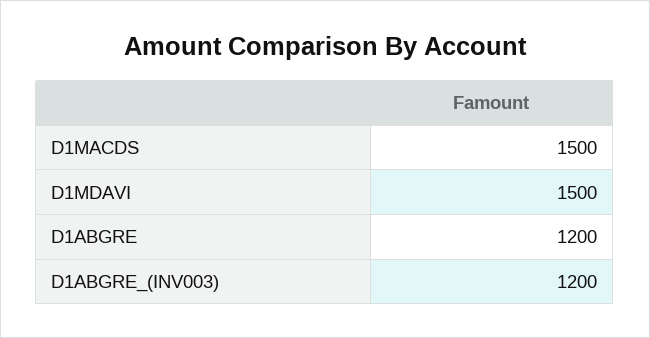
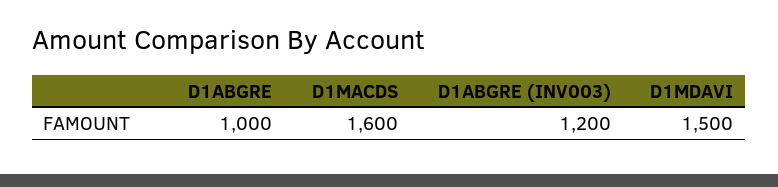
D1MACDS: 1500 -> 1600
D1ABGRE: 1200 -> 1000

